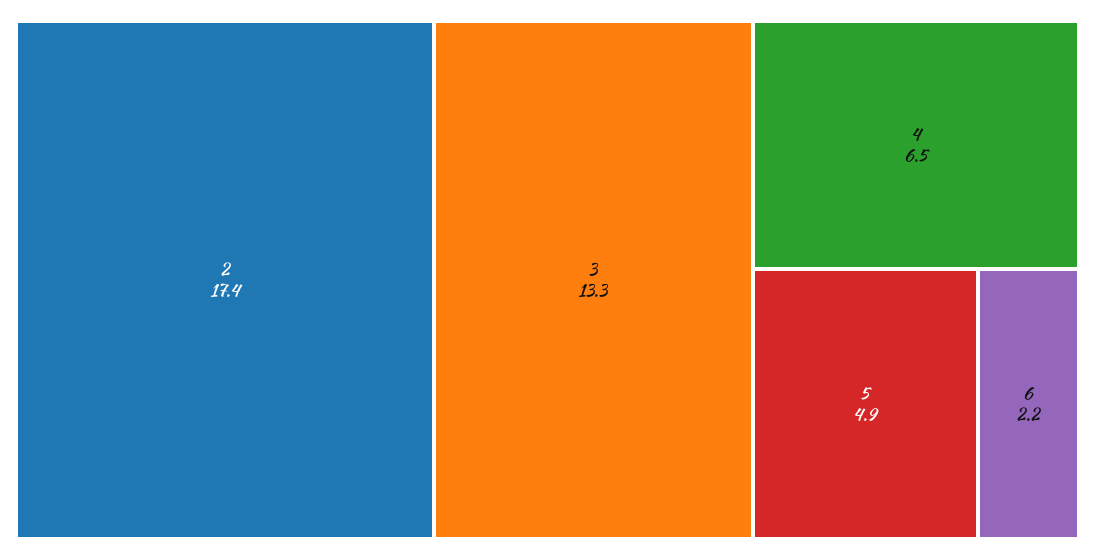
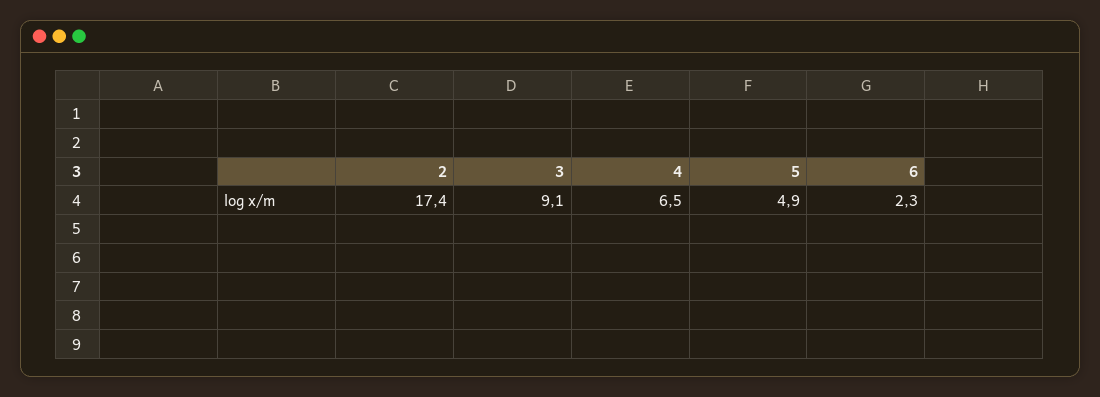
3: 13.3 -> 9.1
6: 2.2 -> 2.3

